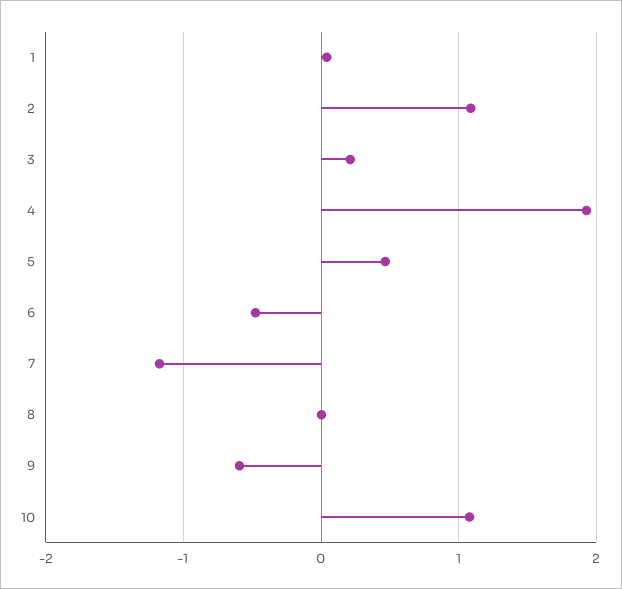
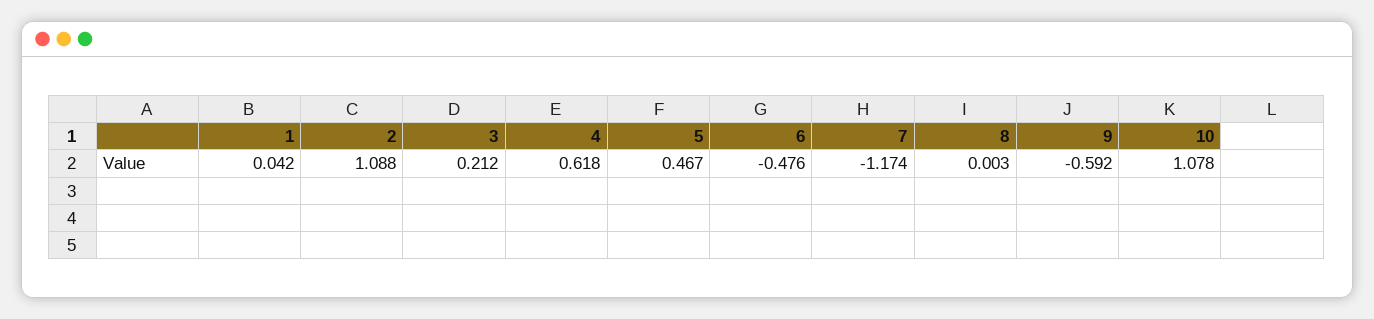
4: 1.9 -> 0.618

